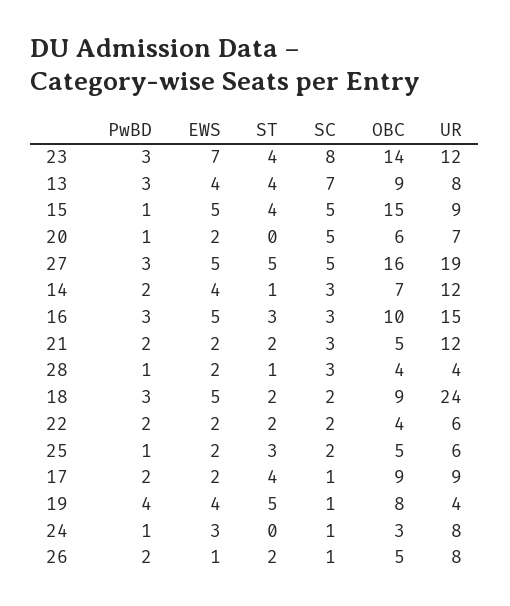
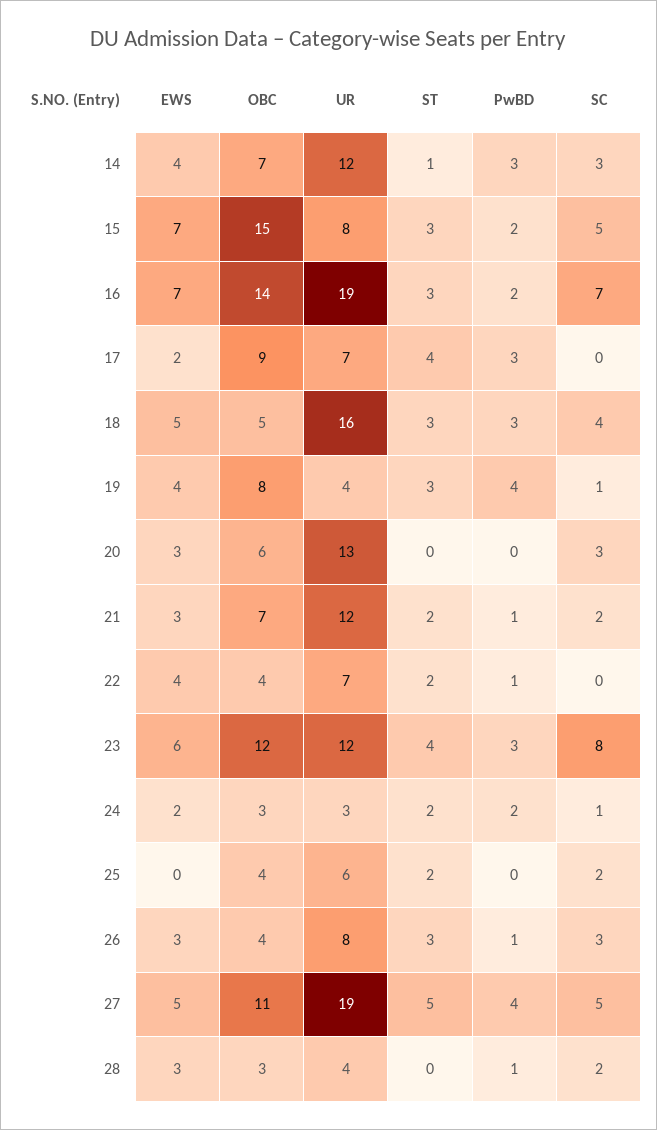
EWS, 23: 7 -> 6
OBC, 23: 14 -> 12
PwBD, 13: 3 -> none
EWS, 13: 4 -> none
ST, 13: 4 -> none
SC, 13: 7 -> none
OBC, 13: 9 -> none
UR, 13: 8 -> none
PwBD, 15: 1 -> 2
EWS, 15: 5 -> 7
ST, 15: 4 -> 3
UR, 15: 9 -> 8
PwBD, 20: 1 -> 0
EWS, 20: 2 -> 3
SC, 20: 5 -> 3
UR, 20: 7 -> 13
PwBD, 27: 3 -> 4
OBC, 27: 16 -> 11
PwBD, 14: 2 -> 3
PwBD, 16: 3 -> 2
EWS, 16: 5 -> 7
SC, 16: 3 -> 7
OBC, 16: 10 -> 14
UR, 16: 15 -> 19
PwBD, 21: 2 -> 1
EWS, 21: 2 -> 3
SC, 21: 3 -> 2
OBC, 21: 5 -> 7
EWS, 28: 2 -> 3
ST, 28: 1 -> 0
SC, 28: 3 -> 2
OBC, 28: 4 -> 3
ST, 18: 2 -> 3
SC, 18: 2 -> 4
OBC, 18: 9 -> 5
UR, 18: 24 -> 16
PwBD, 22: 2 -> 1
EWS, 22: 2 -> 4
SC, 22: 2 -> 0
UR, 22: 6 -> 7
PwBD, 25: 1 -> 0
EWS, 25: 2 -> 0
ST, 25: 3 -> 2
OBC, 25: 5 -> 4
PwBD, 17: 2 -> 3
SC, 17: 1 -> 0
UR, 17: 9 -> 7
ST, 19: 5 -> 3
PwBD, 24: 1 -> 2
EWS, 24: 3 -> 2
ST, 24: 0 -> 2
UR, 24: 8 -> 3
PwBD, 26: 2 -> 1
EWS, 26: 1 -> 3
ST, 26: 2 -> 3
SC, 26: 1 -> 3
OBC, 26: 5 -> 4

